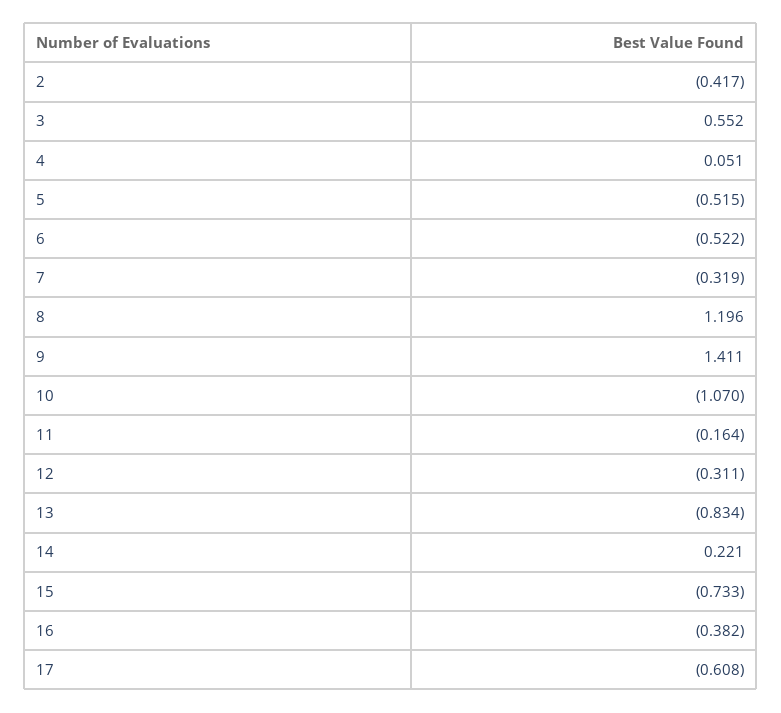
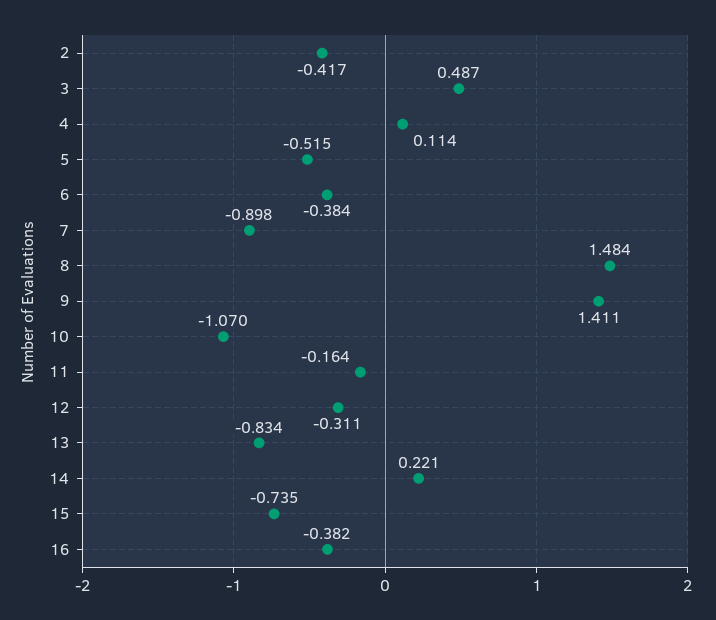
3: 0.552 -> 0.487
4: 0.051 -> 0.114
6: -0.522 -> -0.384
7: -0.319 -> -0.898
8: 1.196 -> 1.484
15: -0.733 -> -0.735
17: -0.608 -> none

